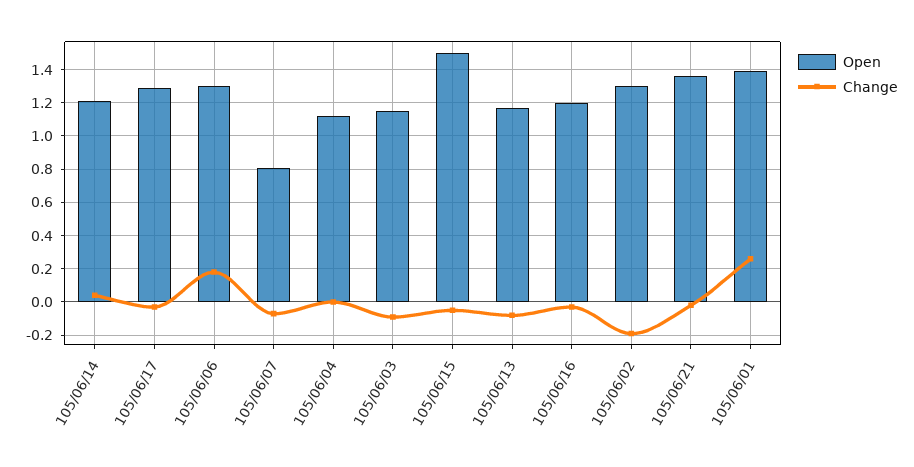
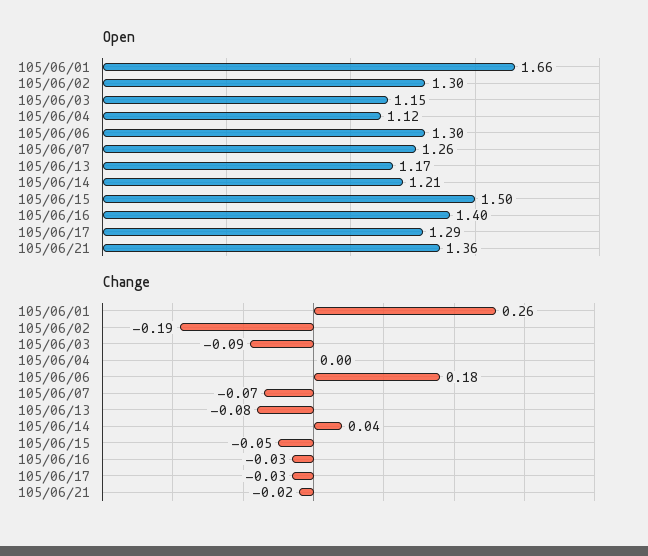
Open, 105/06/07: 0.8 -> 1.26
Open, 105/06/16: 1.2 -> 1.4
Open, 105/06/01: 1.4 -> 1.66

